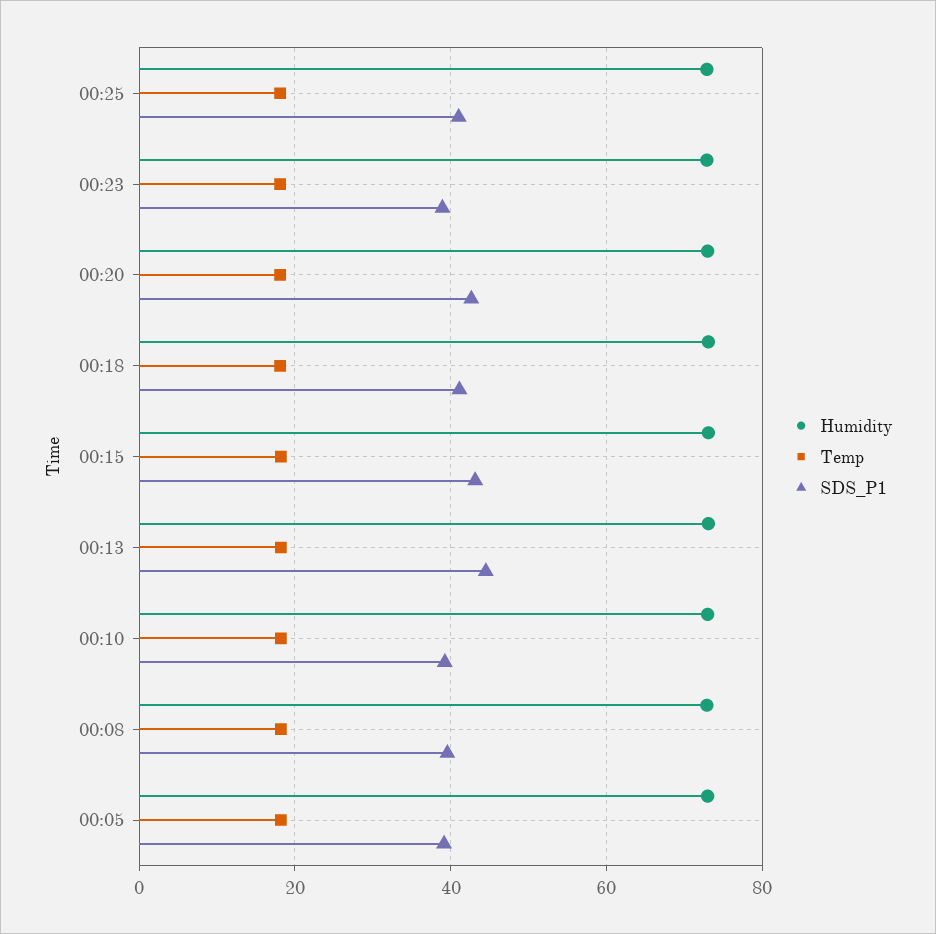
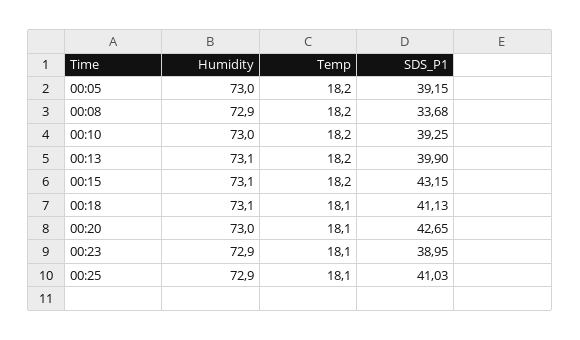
SDS_P1, 00:13: 44 -> 39.9
SDS_P1, 00:08: 40 -> 33.68

